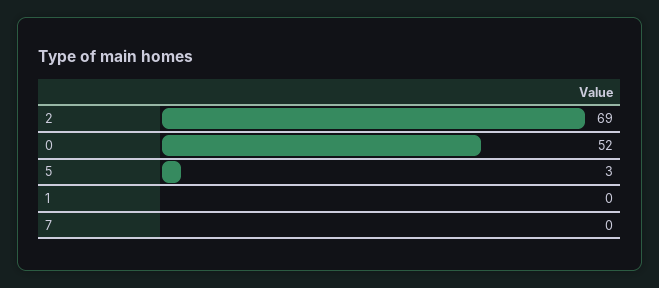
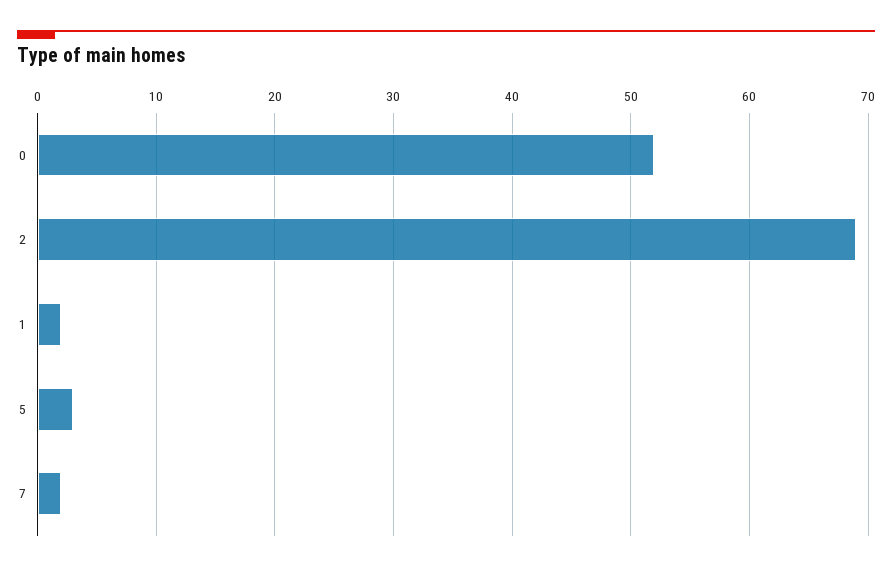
1: 0 -> 2
7: 0 -> 2

